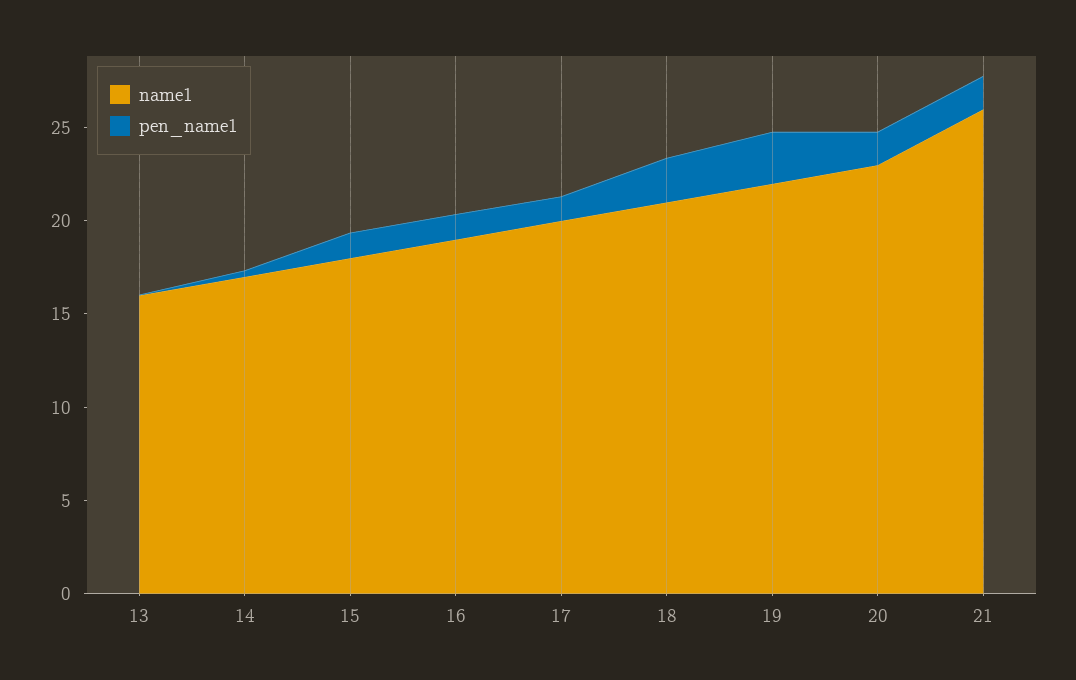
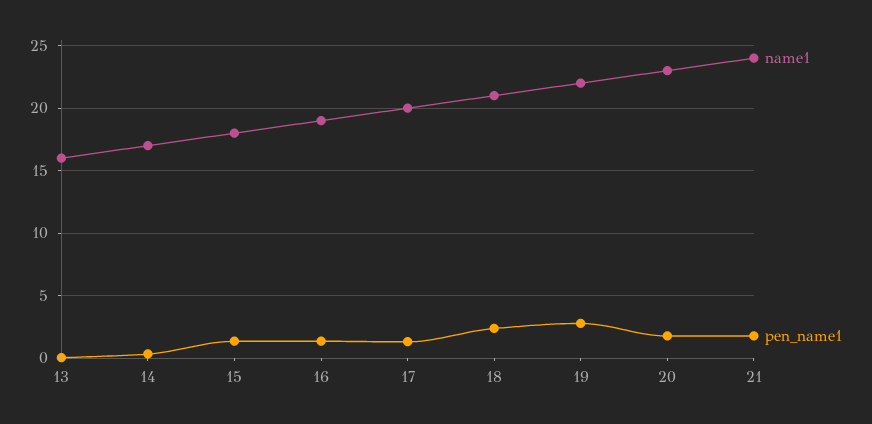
name1, 21: 26 -> 24

